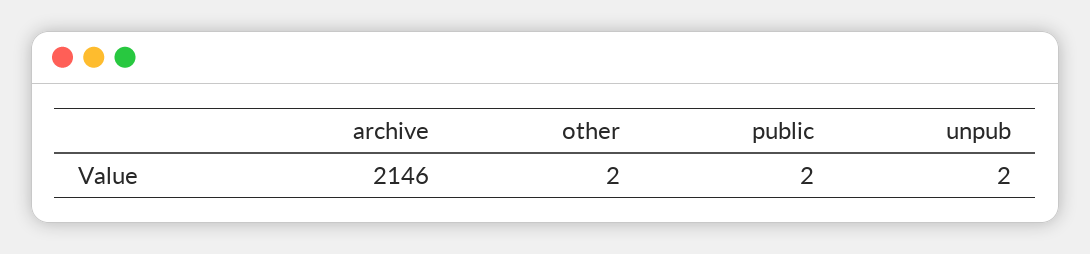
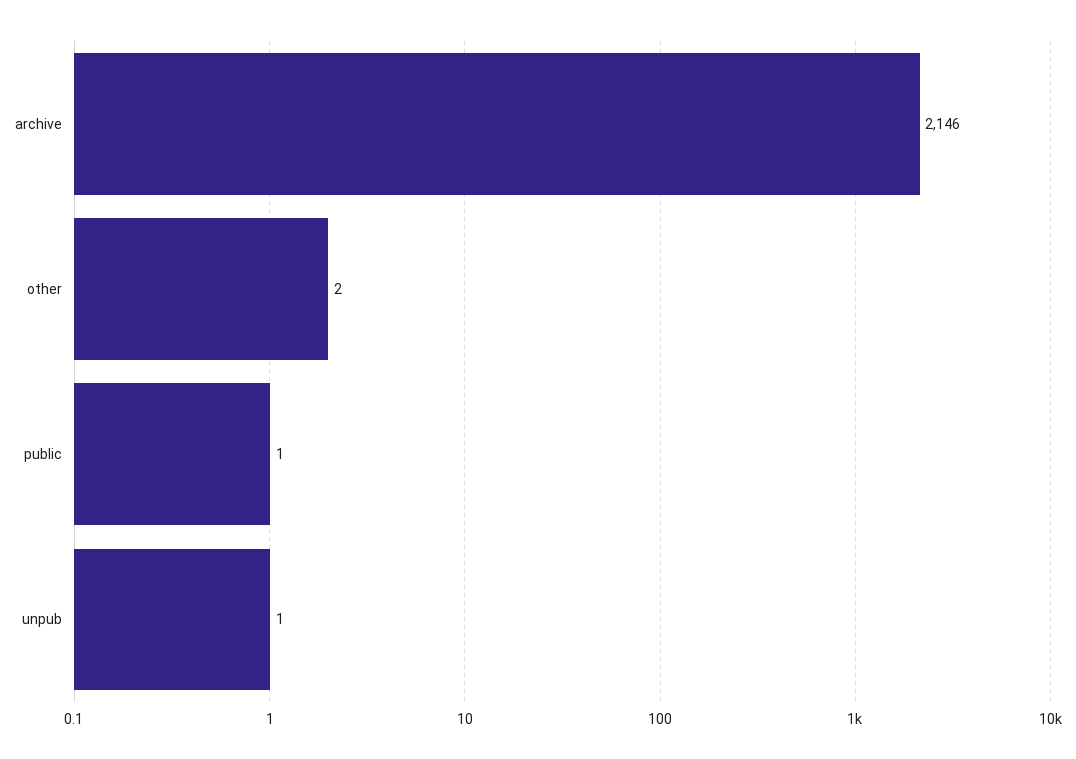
public: 2 -> 1
unpub: 2 -> 1

